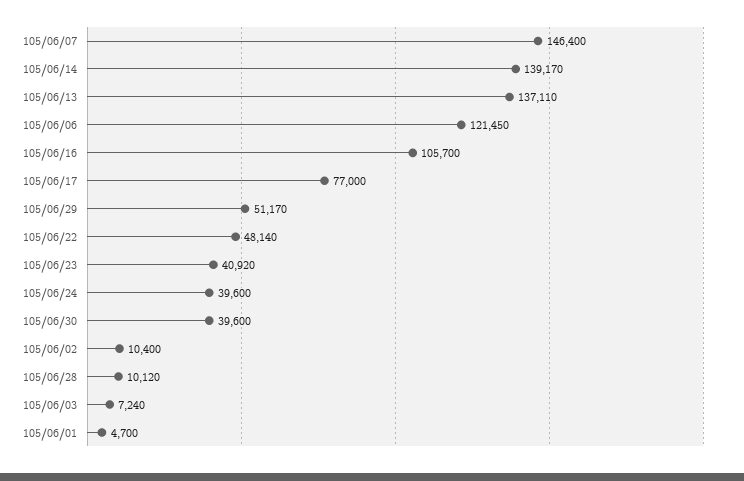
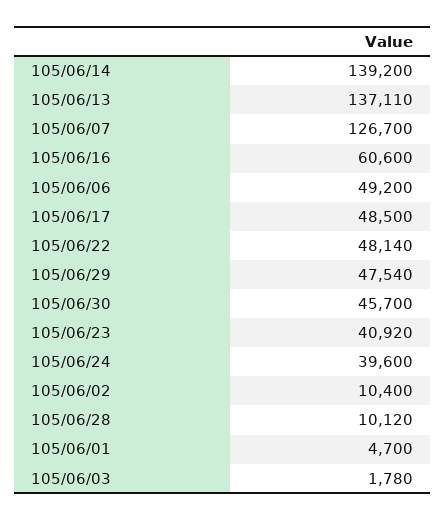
105/06/07: 146400 -> 126700
105/06/14: 139170 -> 139200
105/06/06: 121450 -> 49200
105/06/16: 105700 -> 60600
105/06/17: 77000 -> 48500
105/06/29: 51170 -> 47540
105/06/30: 39600 -> 45700
105/06/03: 7240 -> 1780

